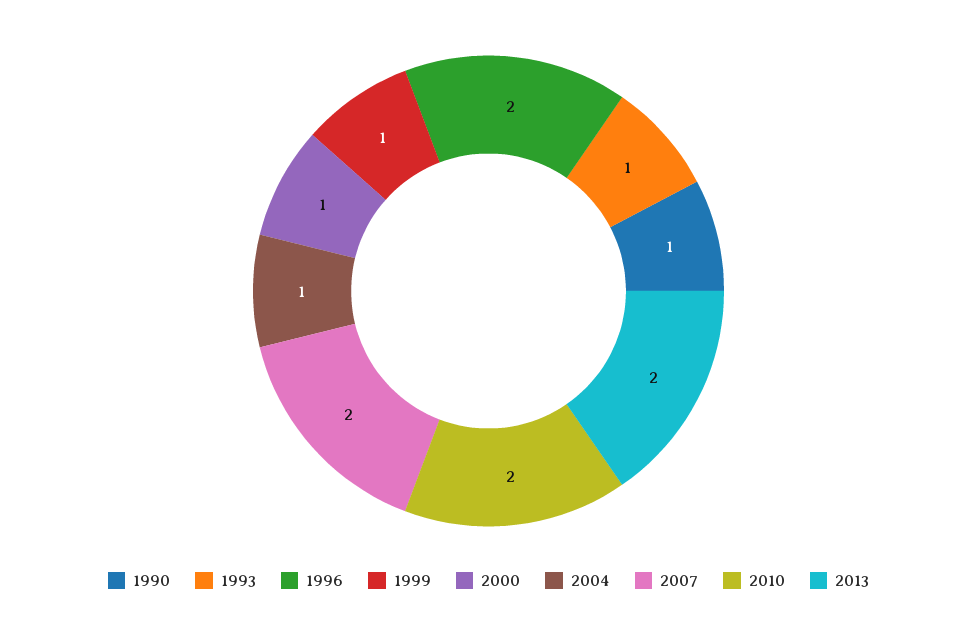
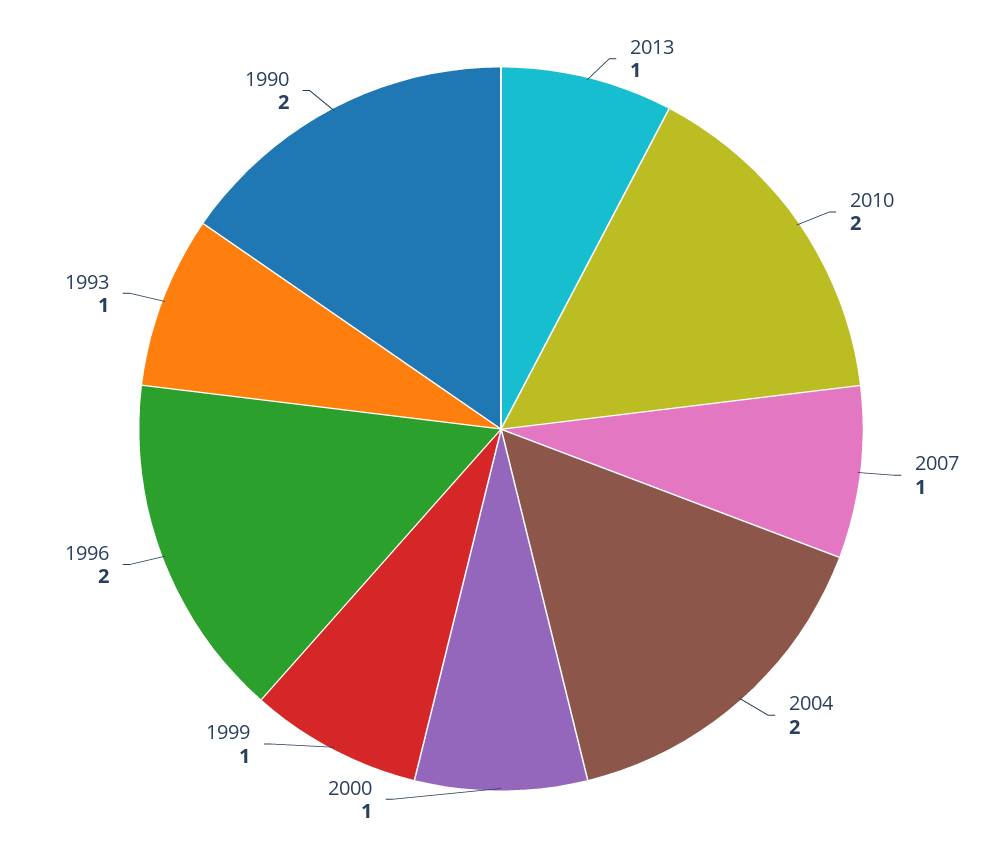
1990: 1 -> 2
2004: 1 -> 2
2007: 2 -> 1
2013: 2 -> 1

